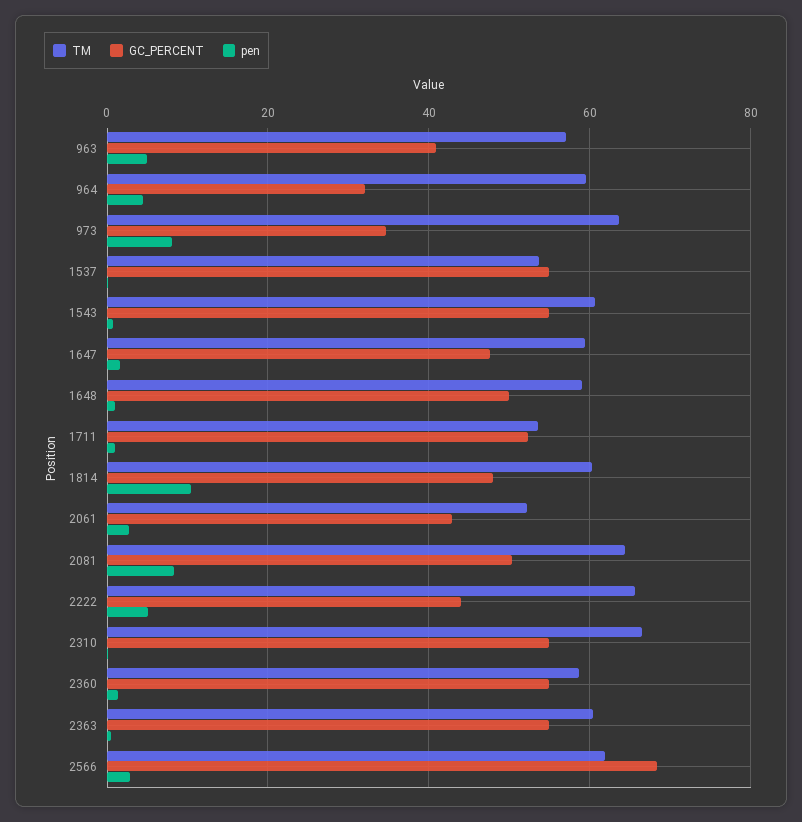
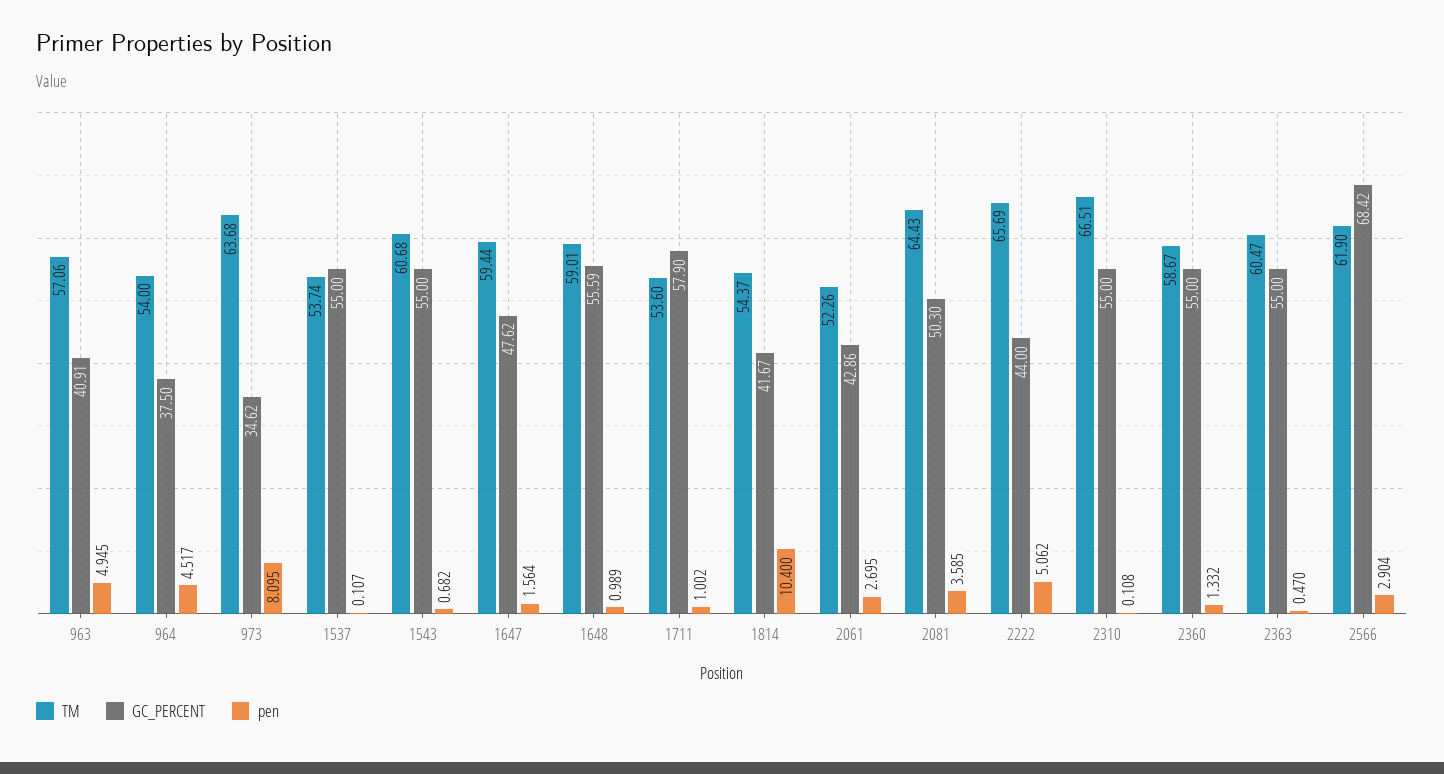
TM, 964: 60 -> 54
GC_PERCENT, 964: 32 -> 37.5
GC_PERCENT, 1648: 50 -> 55.59
GC_PERCENT, 1711: 52 -> 57.9
TM, 1814: 60 -> 54.37
GC_PERCENT, 1814: 48 -> 41.67
pen, 2081: 8 -> 3.585

